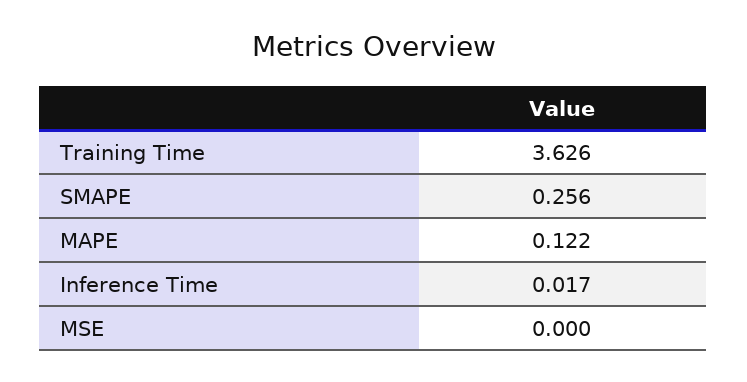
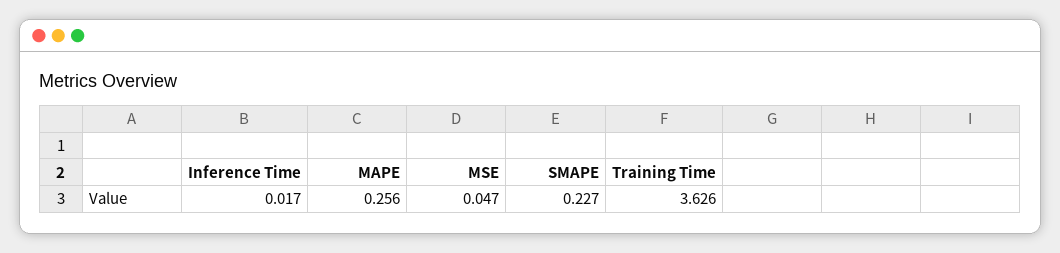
SMAPE: 0.256 -> 0.227
MAPE: 0.122 -> 0.256
MSE: 0 -> 0.047

